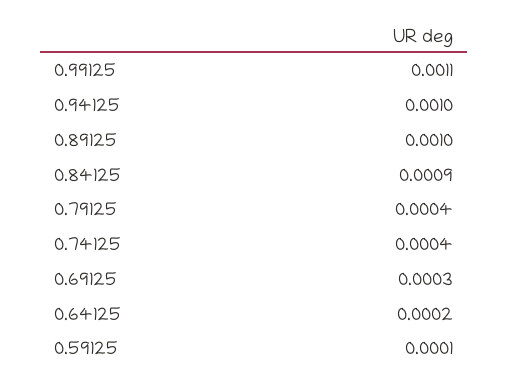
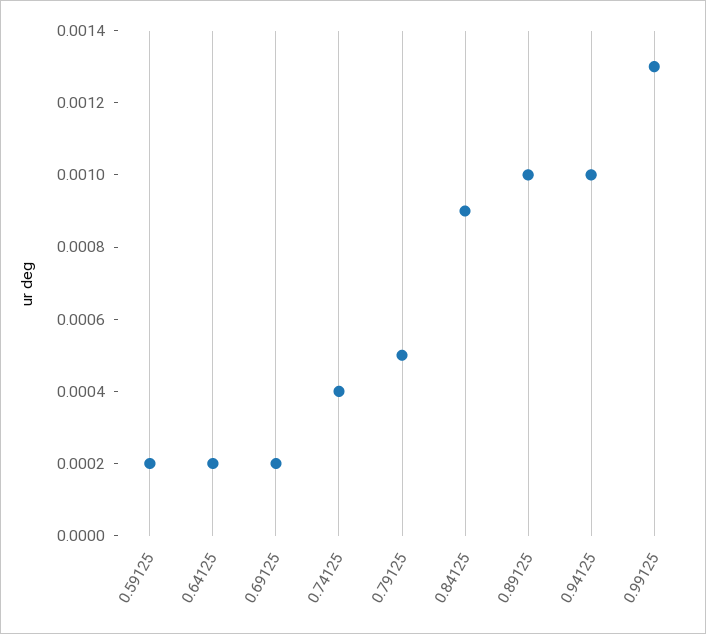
0.99125: 0.0011 -> 0.0013
0.79125: 0.0004 -> 0.0005
0.69125: 0.0003 -> 0.0002
0.59125: 0.0001 -> 0.0002

